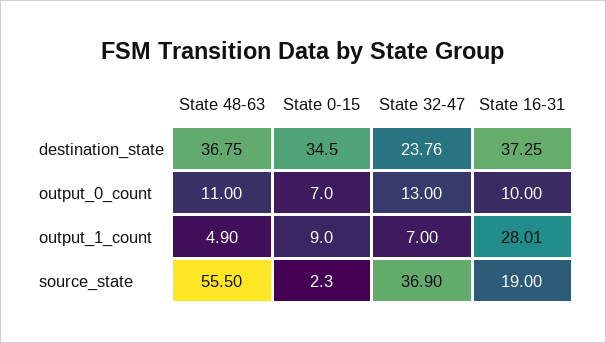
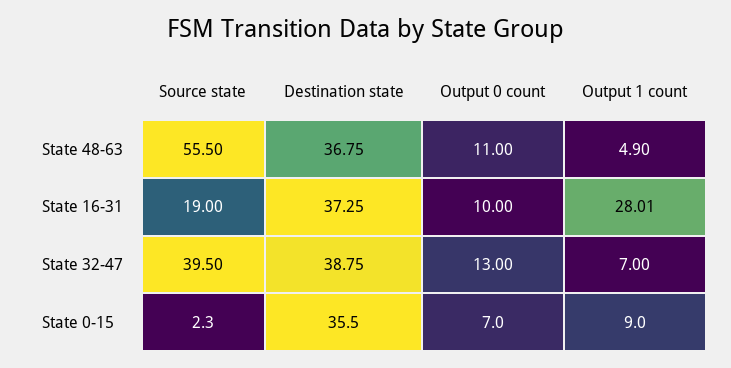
State 0-15, destination_state: 34.5 -> 35.5
State 32-47, destination_state: 23.76 -> 38.75
State 32-47, source_state: 36.9 -> 39.5

